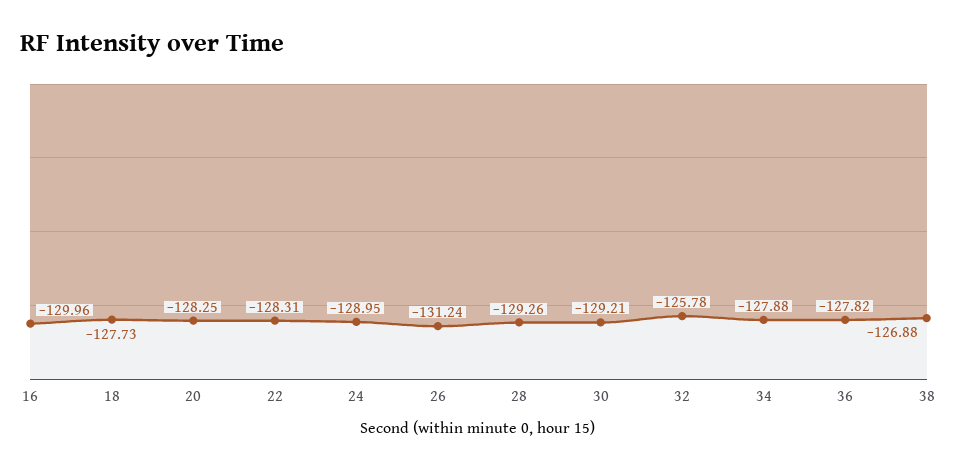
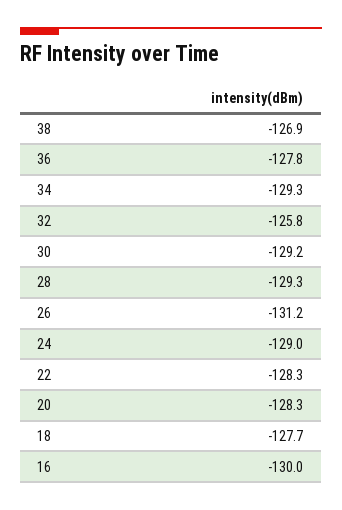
34: -127.88 -> -129.3

